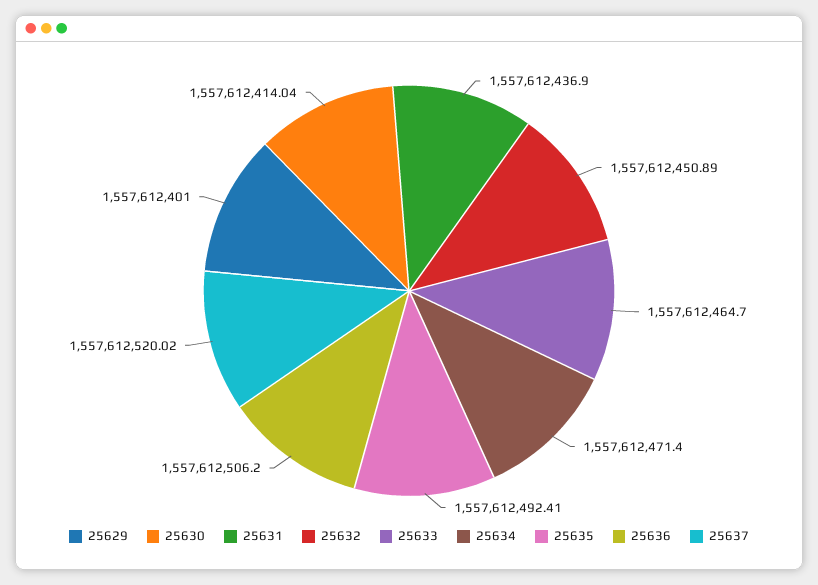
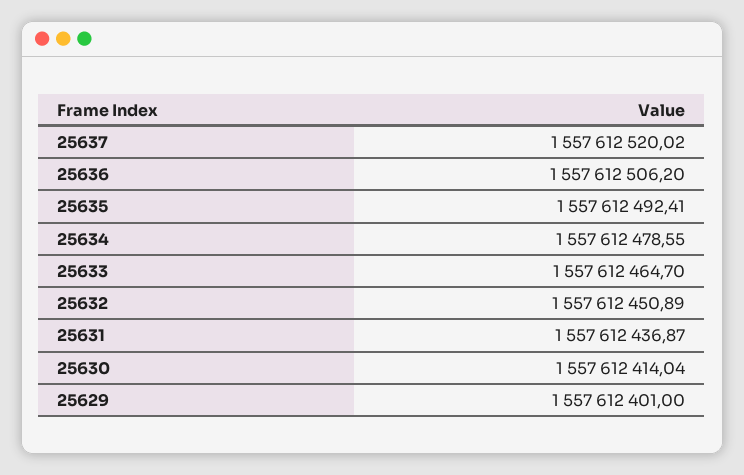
25631: 1557612436.9 -> 1557612436.87
25634: 1557612471.4 -> 1557612478.55

